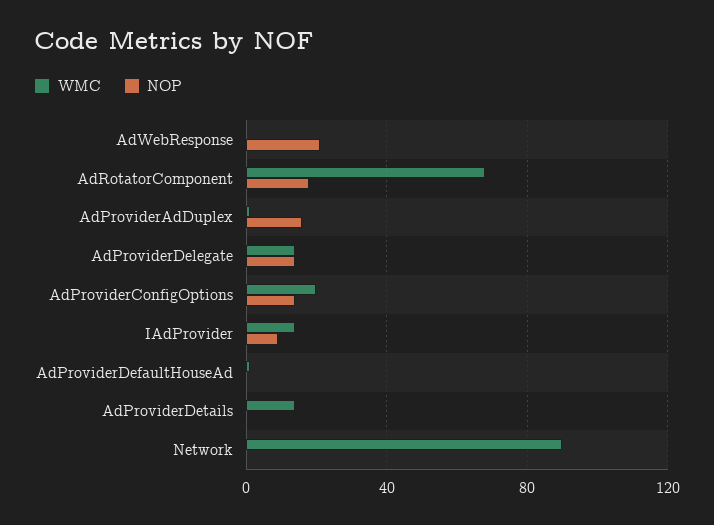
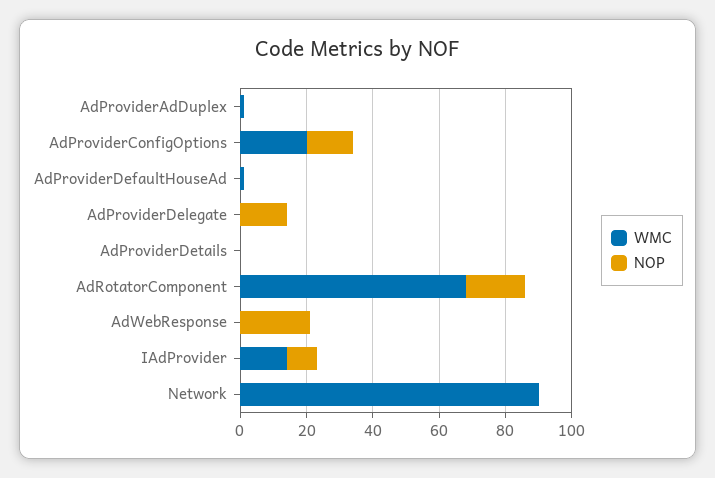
NOP, AdProviderAdDuplex: 15 -> 0
WMC, AdProviderDelegate: 15 -> 0
WMC, AdProviderDetails: 15 -> 0

